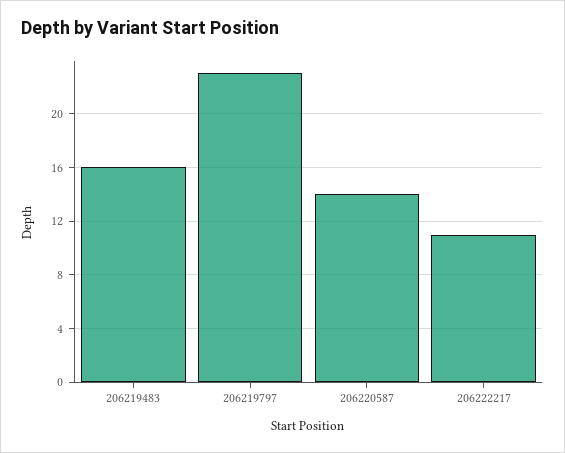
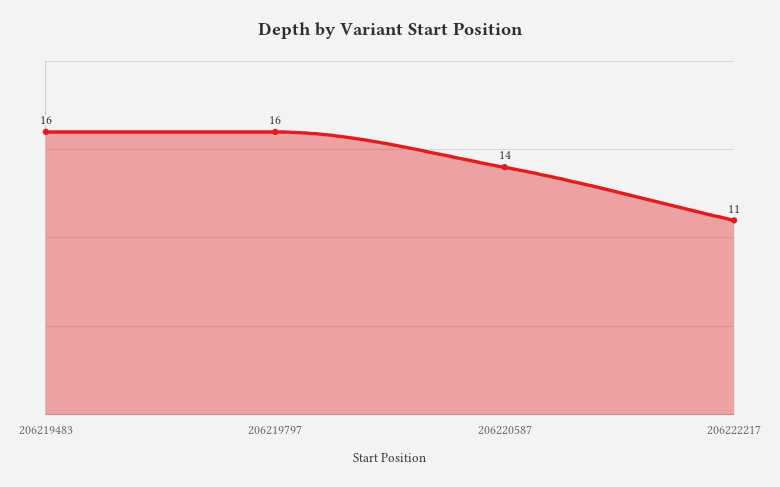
206219797: 23 -> 16

